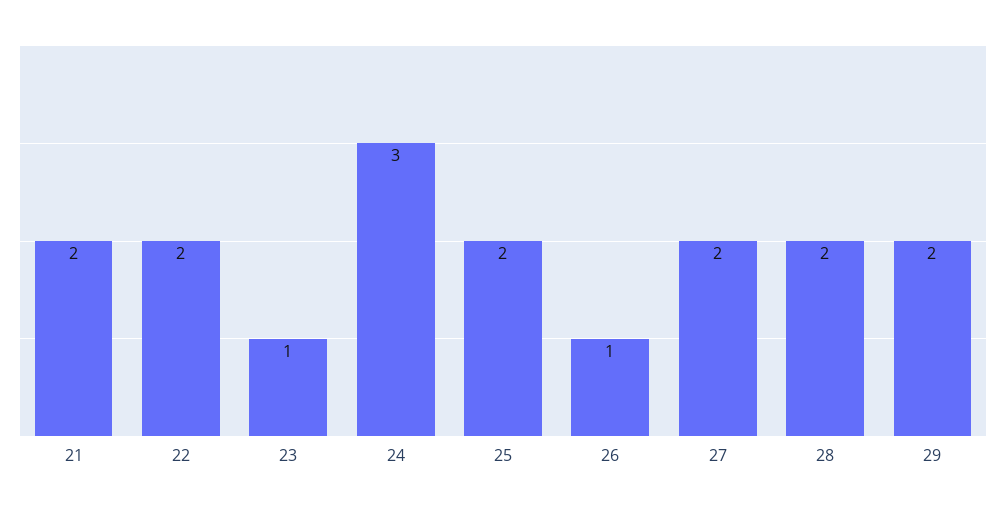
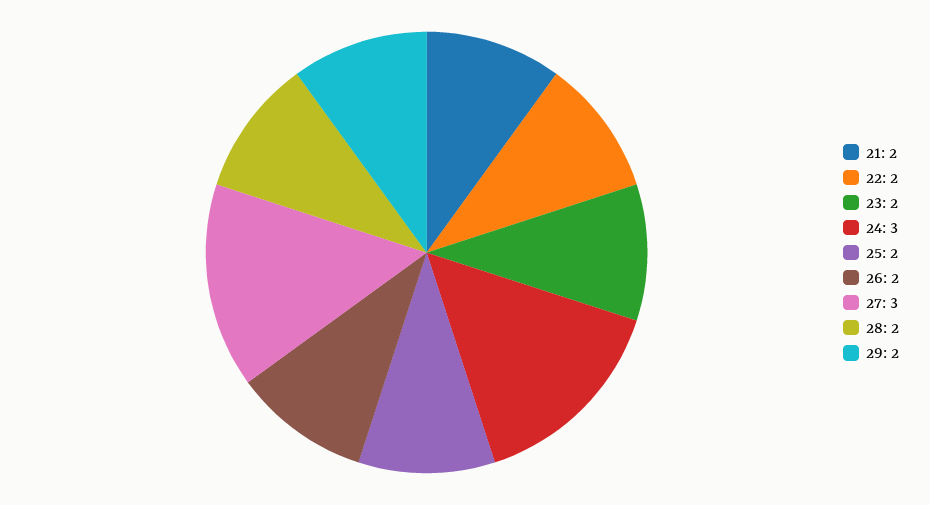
23: 1 -> 2
26: 1 -> 2
27: 2 -> 3

